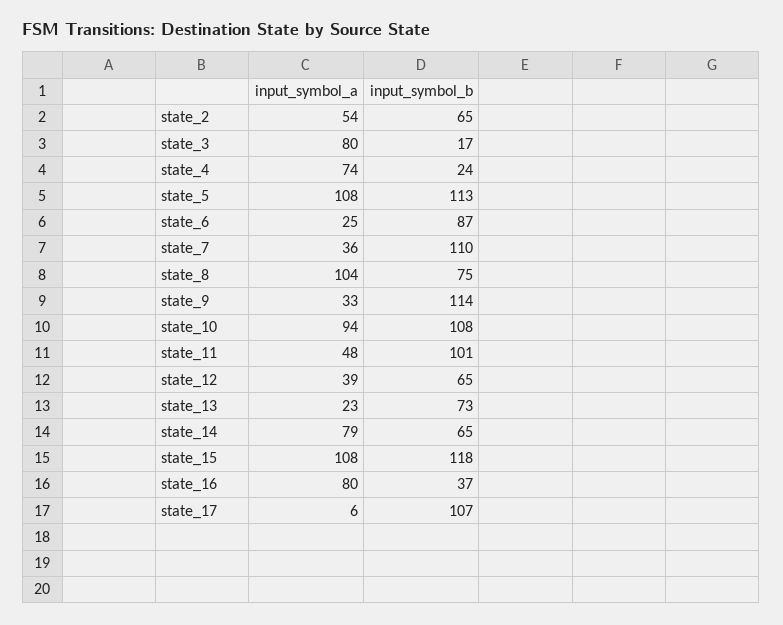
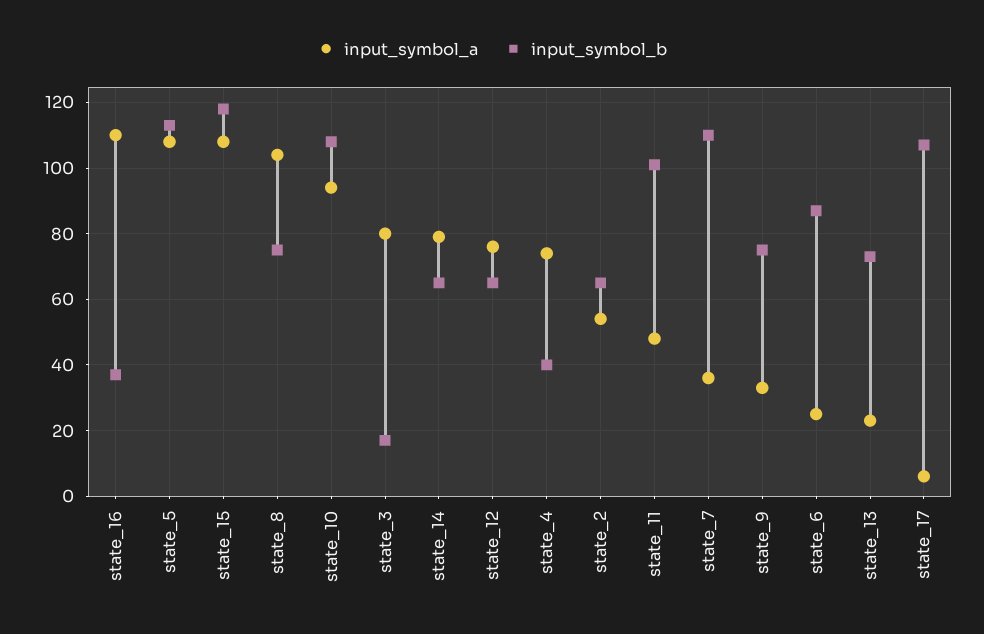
input_symbol_b, state_4: 24 -> 40
input_symbol_b, state_9: 114 -> 75
input_symbol_a, state_12: 39 -> 75
input_symbol_a, state_16: 80 -> 110

